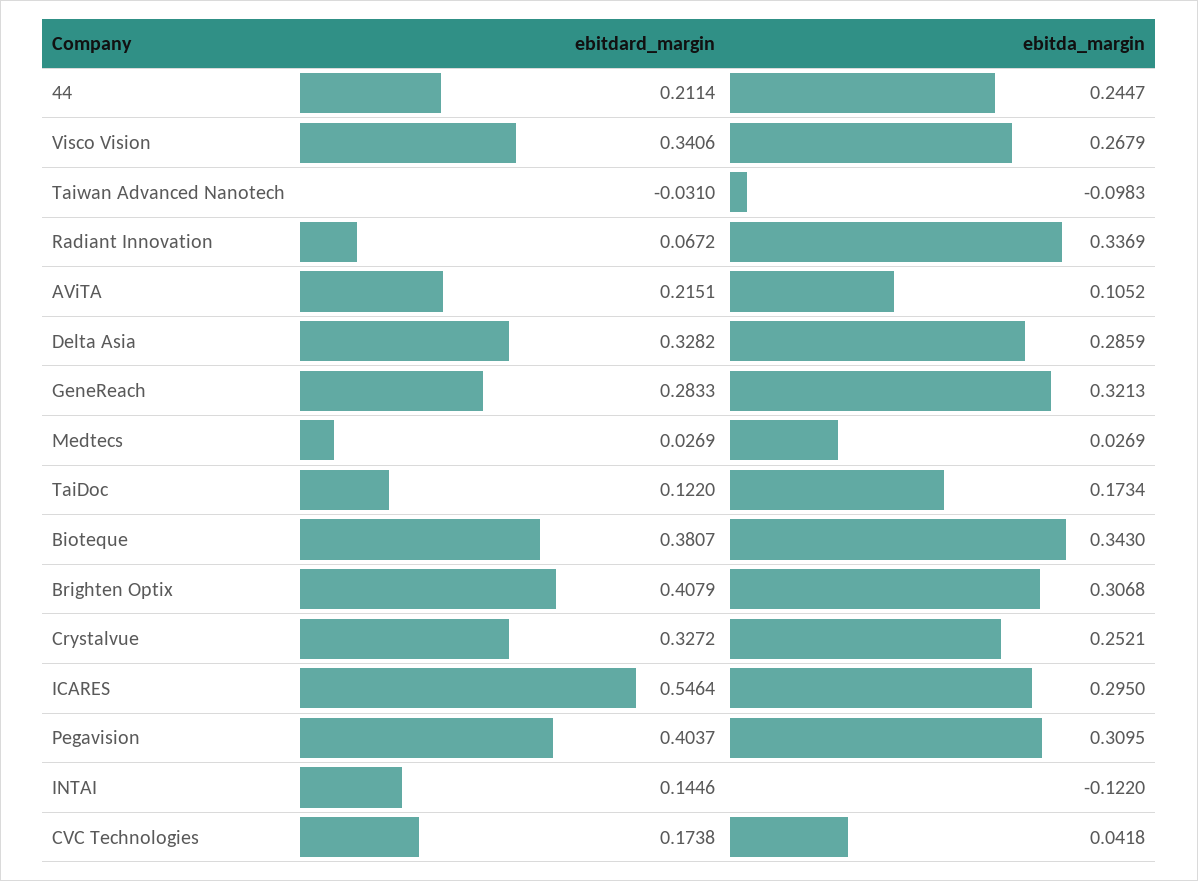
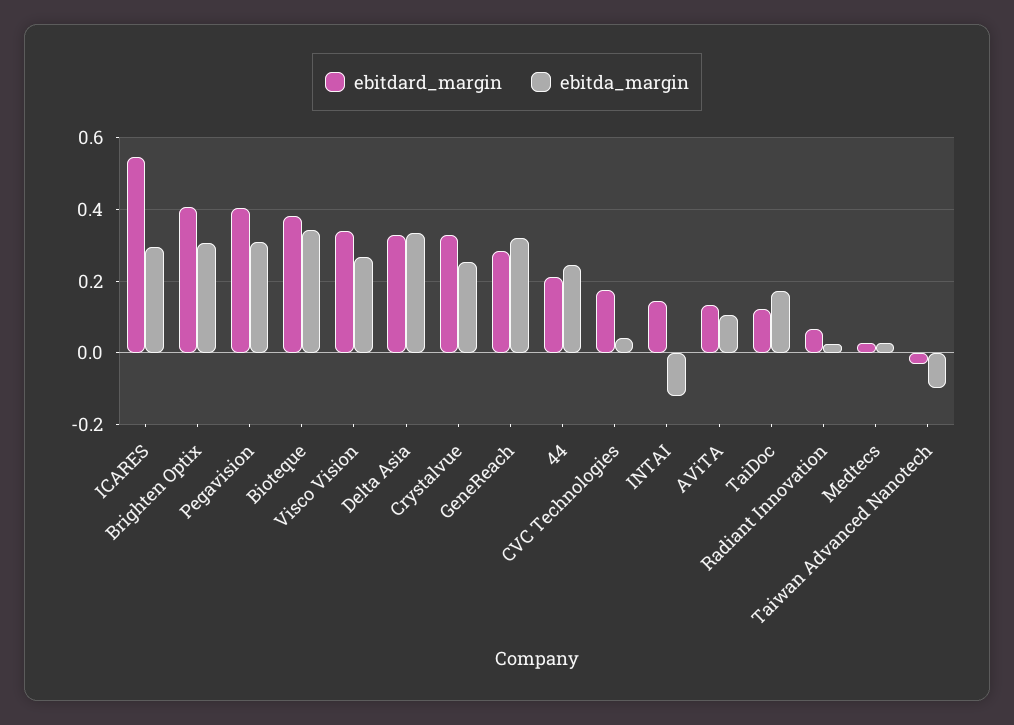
ebitda_margin, Radiant Innovation: 0.3369 -> 0.02
ebitdard_margin, AViTA: 0.2151 -> 0.14
ebitda_margin, Delta Asia: 0.2859 -> 0.34

